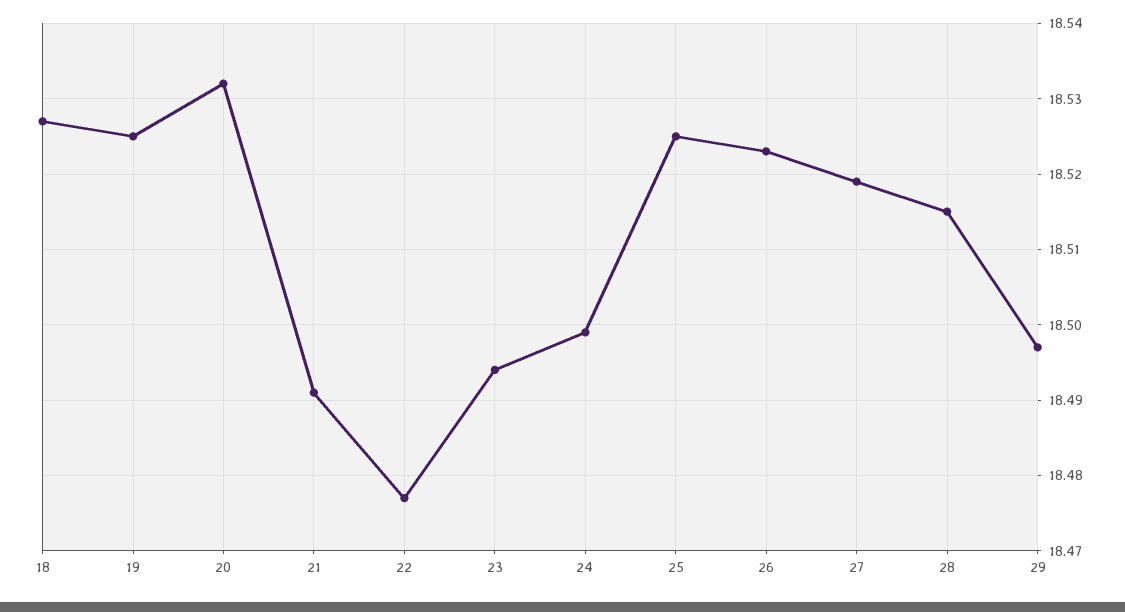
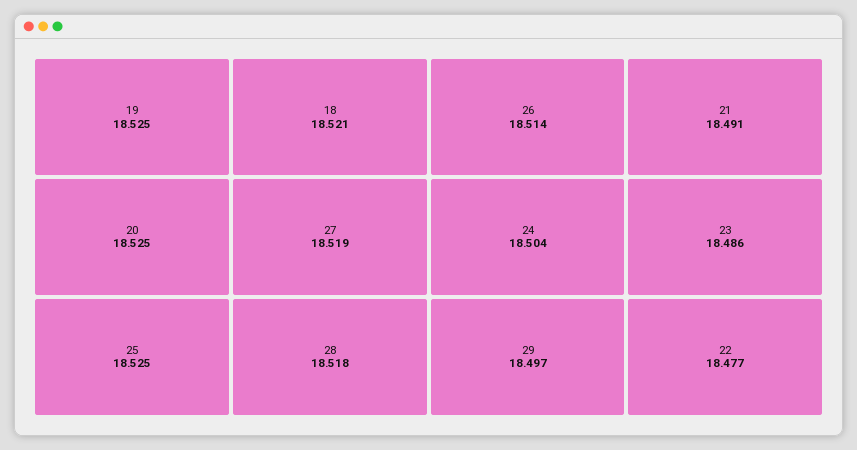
18: 18.527 -> 18.521
20: 18.532 -> 18.525
23: 18.494 -> 18.486
24: 18.499 -> 18.504
26: 18.523 -> 18.514
28: 18.515 -> 18.518

